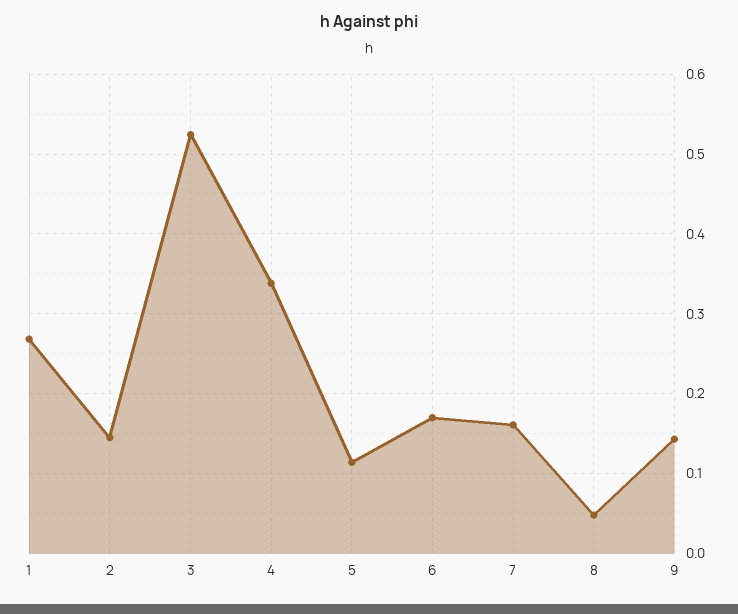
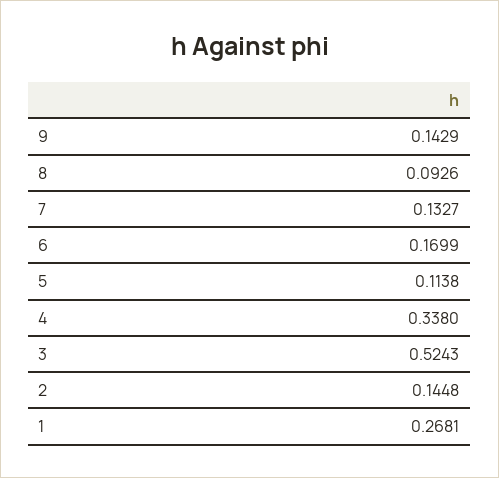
7: 0.16 -> 0.1327
8: 0.05 -> 0.0926

